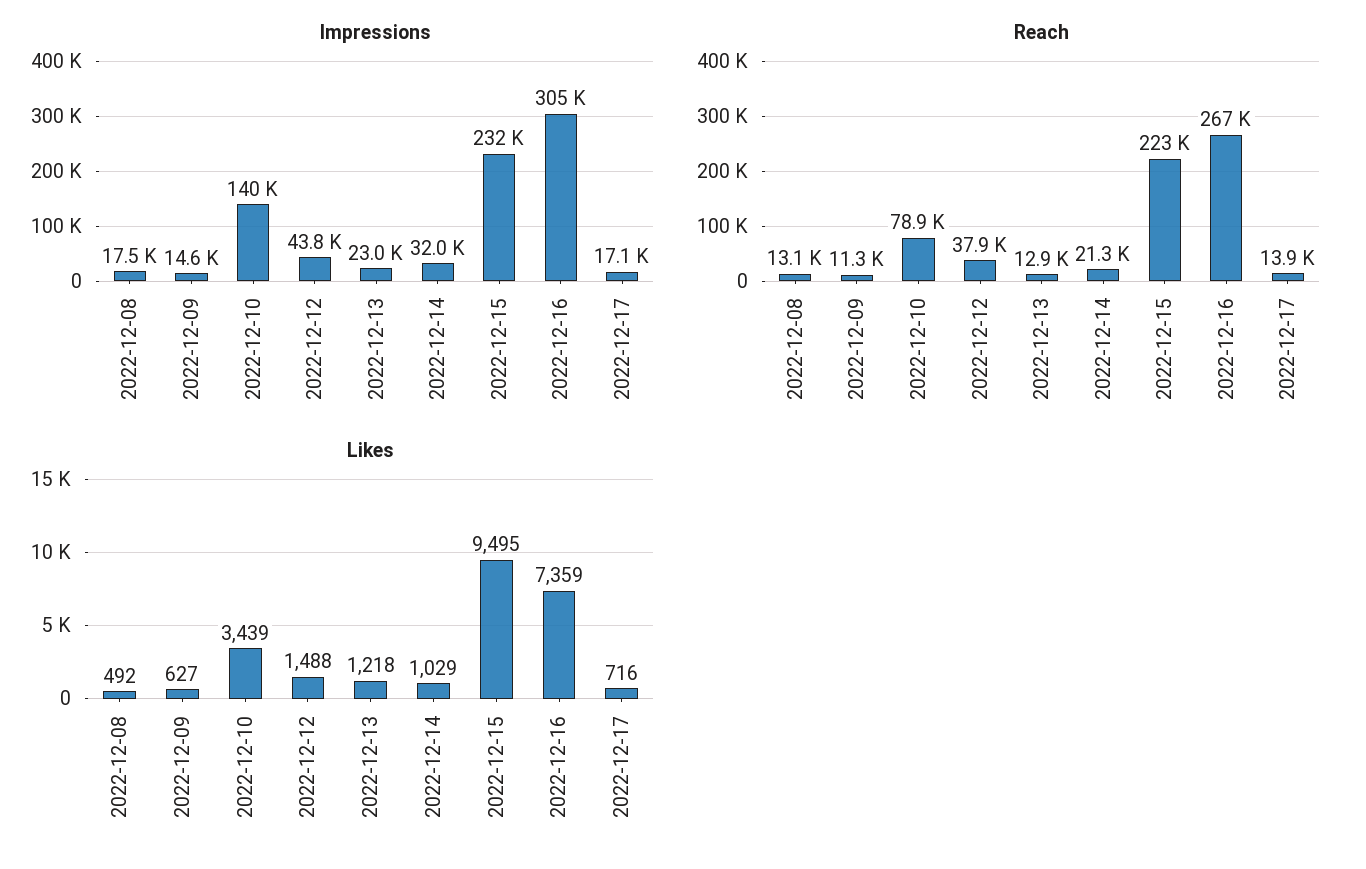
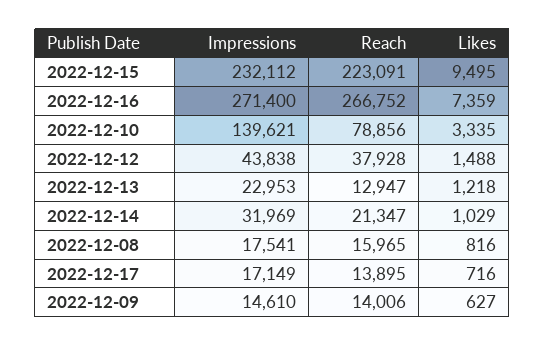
Impressions, 2022-12-16: 305000 -> 271400
Reach, 2022-12-08: 13100 -> 15965
Reach, 2022-12-09: 11300 -> 14006
Likes, 2022-12-08: 492 -> 816
Likes, 2022-12-10: 3439 -> 3335

